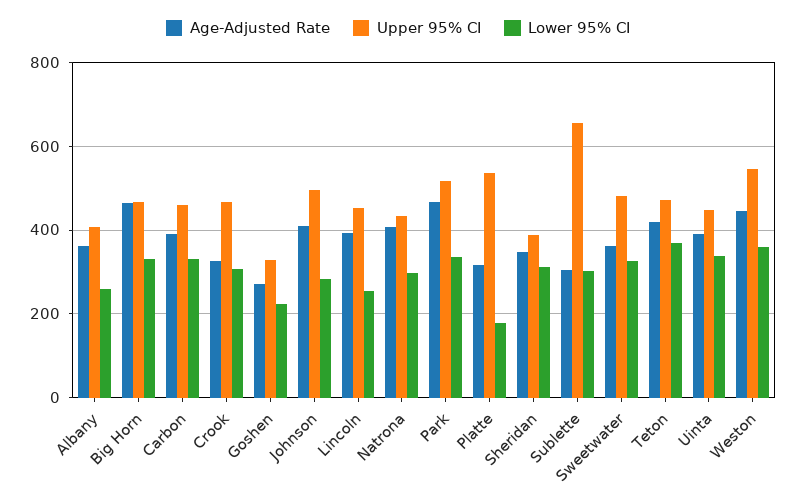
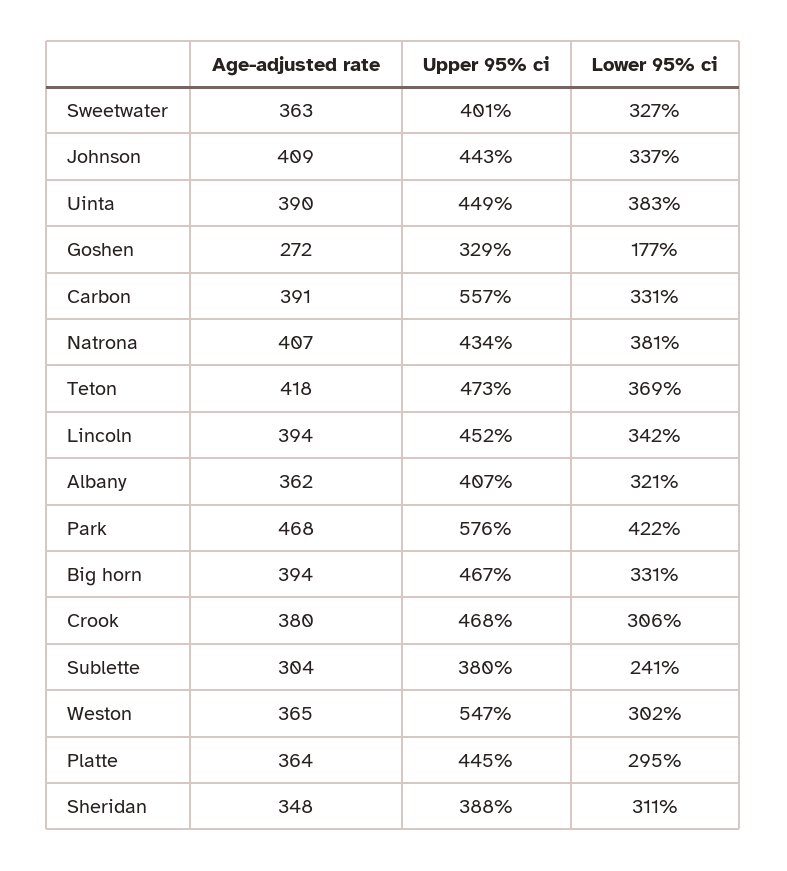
Lower 95% CI, Albany: 260 -> 321
Age-Adjusted Rate, Big Horn: 460 -> 394
Upper 95% CI, Carbon: 460 -> 557
Age-Adjusted Rate, Crook: 320 -> 380
Lower 95% CI, Goshen: 220 -> 177
Upper 95% CI, Johnson: 500 -> 443
Lower 95% CI, Johnson: 280 -> 337
Lower 95% CI, Lincoln: 260 -> 342
Lower 95% CI, Natrona: 300 -> 381
Upper 95% CI, Park: 520 -> 576
Lower 95% CI, Park: 340 -> 422
Age-Adjusted Rate, Platte: 320 -> 364
Upper 95% CI, Platte: 540 -> 445
Lower 95% CI, Platte: 180 -> 295
Upper 95% CI, Sublette: 660 -> 380
Lower 95% CI, Sublette: 300 -> 241
Upper 95% CI, Sweetwater: 480 -> 401
Lower 95% CI, Uinta: 340 -> 383
Age-Adjusted Rate, Weston: 440 -> 365
Lower 95% CI, Weston: 360 -> 302

